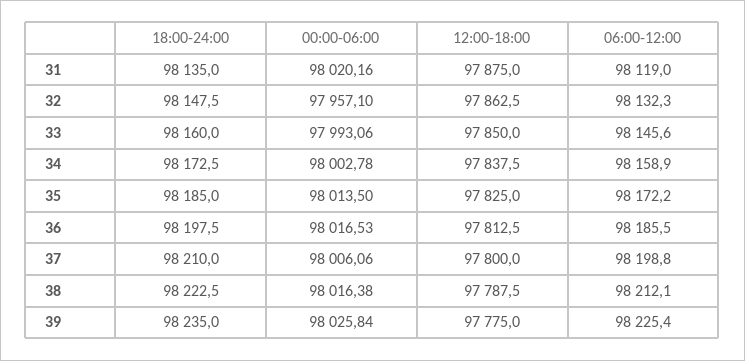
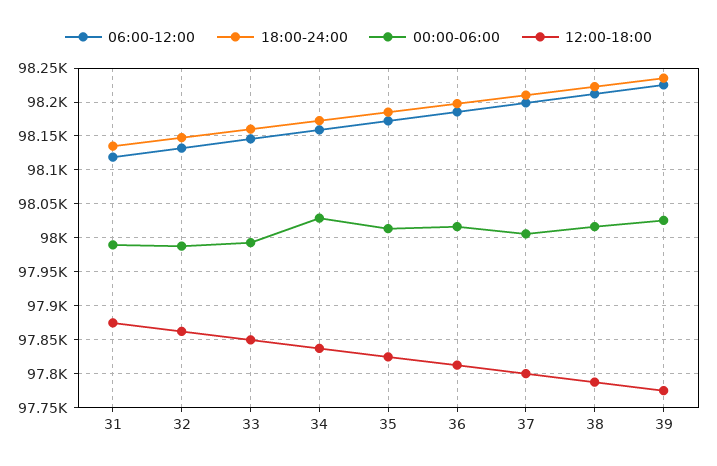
00:00-06:00, 31: 98020.16 -> 97990
00:00-06:00, 32: 97957.1 -> 97990
00:00-06:00, 34: 98002.78 -> 98030

